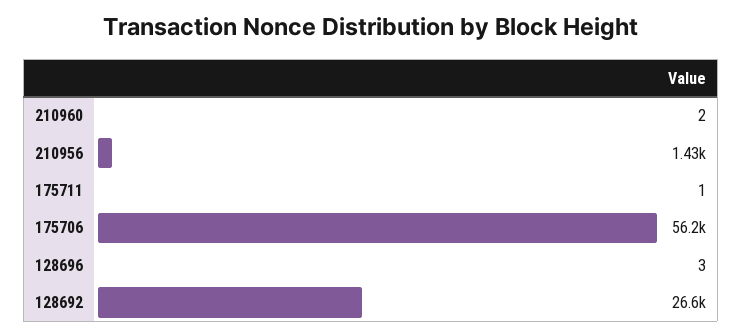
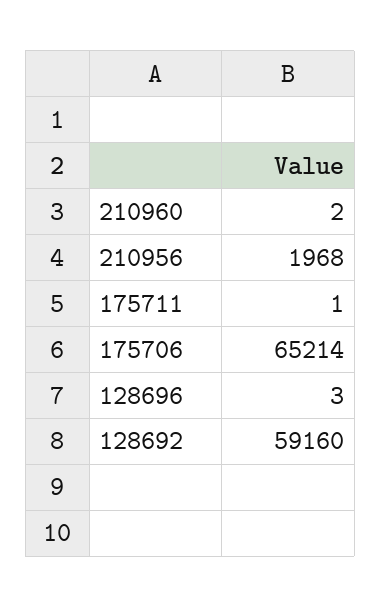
210956: 1430 -> 1968
175706: 56200 -> 65214
128692: 26600 -> 59160

